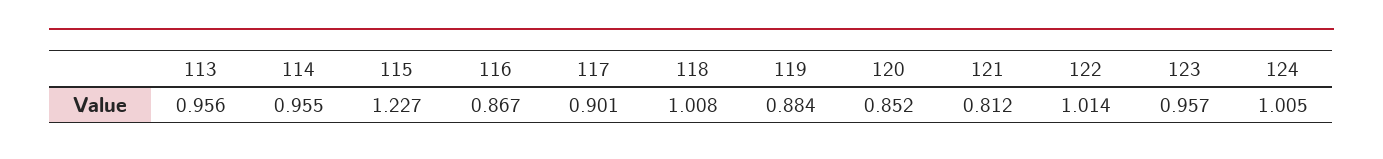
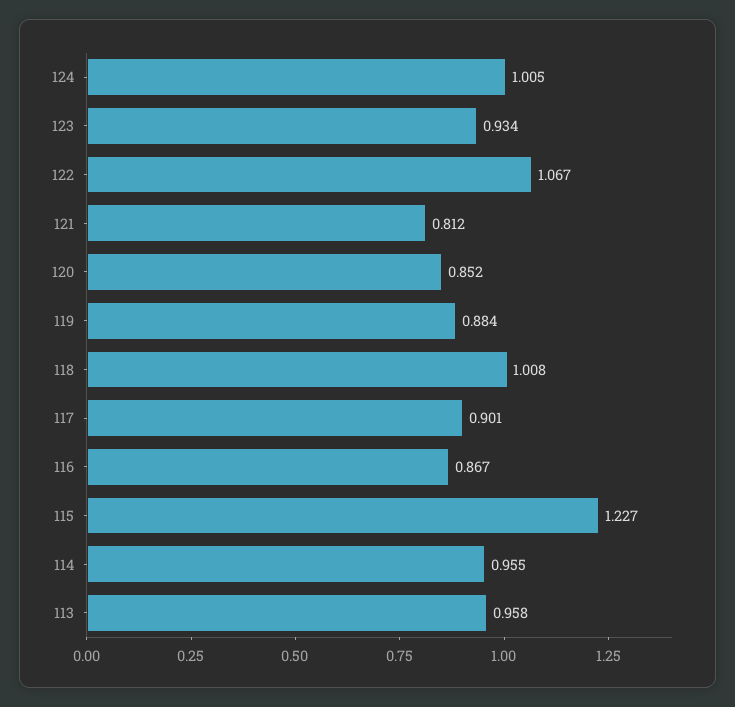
113: 0.956 -> 0.958
122: 1.014 -> 1.067
123: 0.957 -> 0.934

